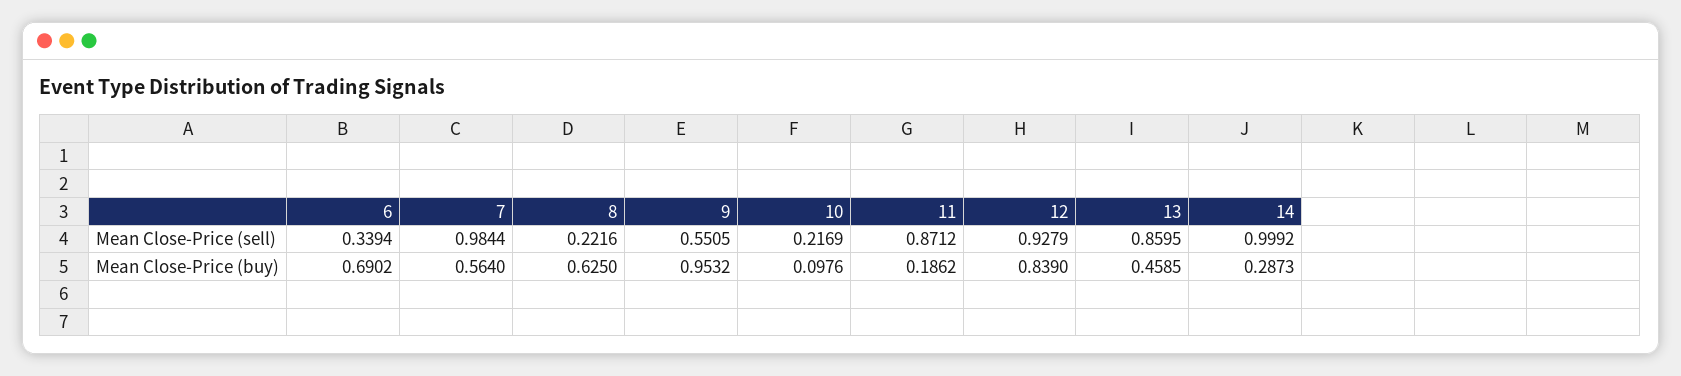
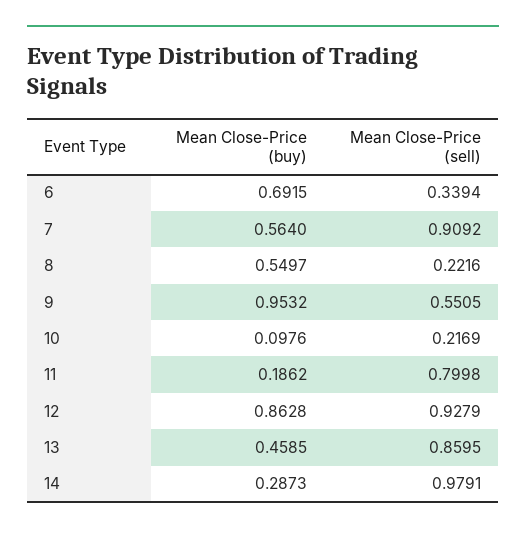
7, Mean Close-Price (sell): 0.9844 -> 0.9092
11, Mean Close-Price (sell): 0.8712 -> 0.7998
14, Mean Close-Price (sell): 0.9992 -> 0.9791
6, Mean Close-Price (buy): 0.6902 -> 0.6915
8, Mean Close-Price (buy): 0.625 -> 0.5497
12, Mean Close-Price (buy): 0.839 -> 0.8628

